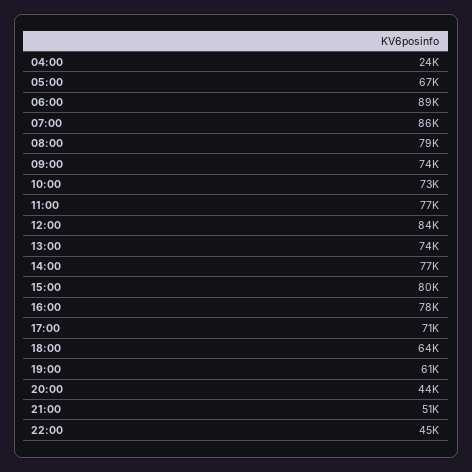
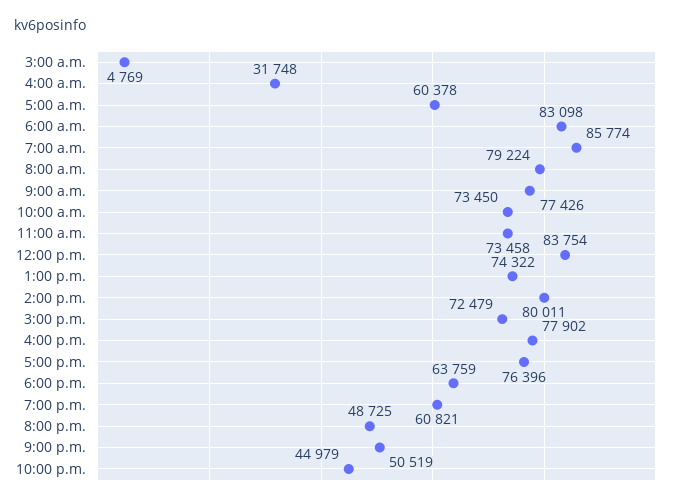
04:00: 24000 -> 31748
05:00: 67000 -> 60378
06:00: 89000 -> 83098
09:00: 74000 -> 77426
11:00: 77000 -> 73458
14:00: 77000 -> 80011
15:00: 80000 -> 72479
17:00: 71000 -> 76396
20:00: 44000 -> 48725
3:00 a.m.: none -> 4769

